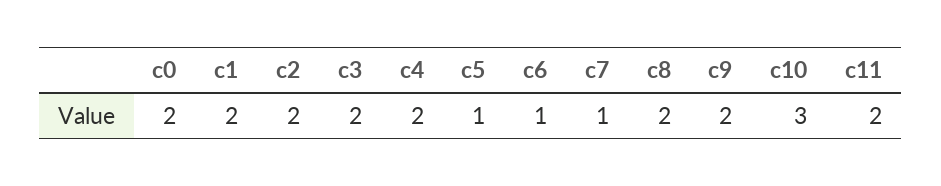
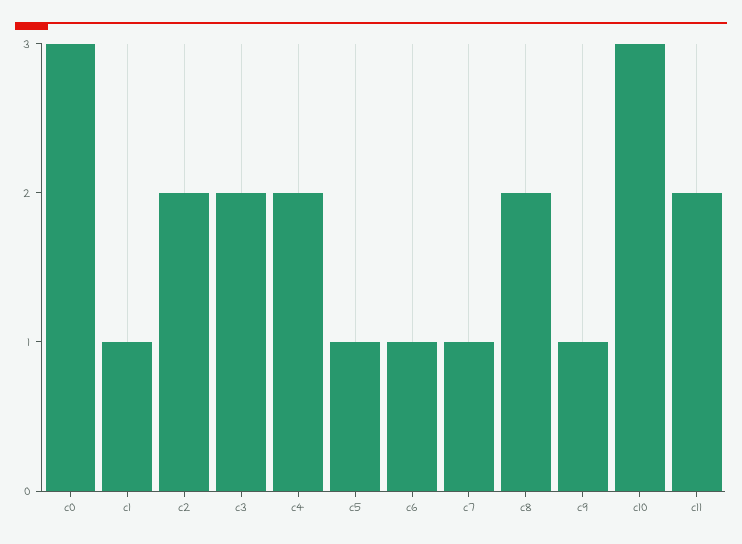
c0: 2 -> 3
c1: 2 -> 1
c9: 2 -> 1

